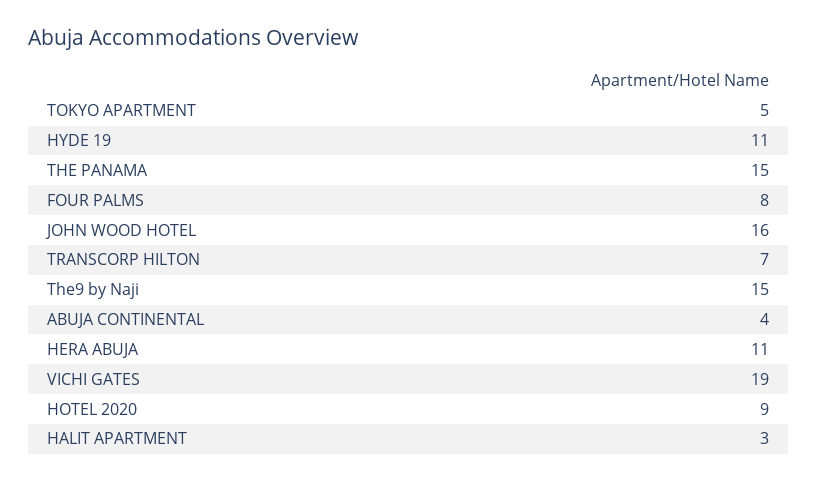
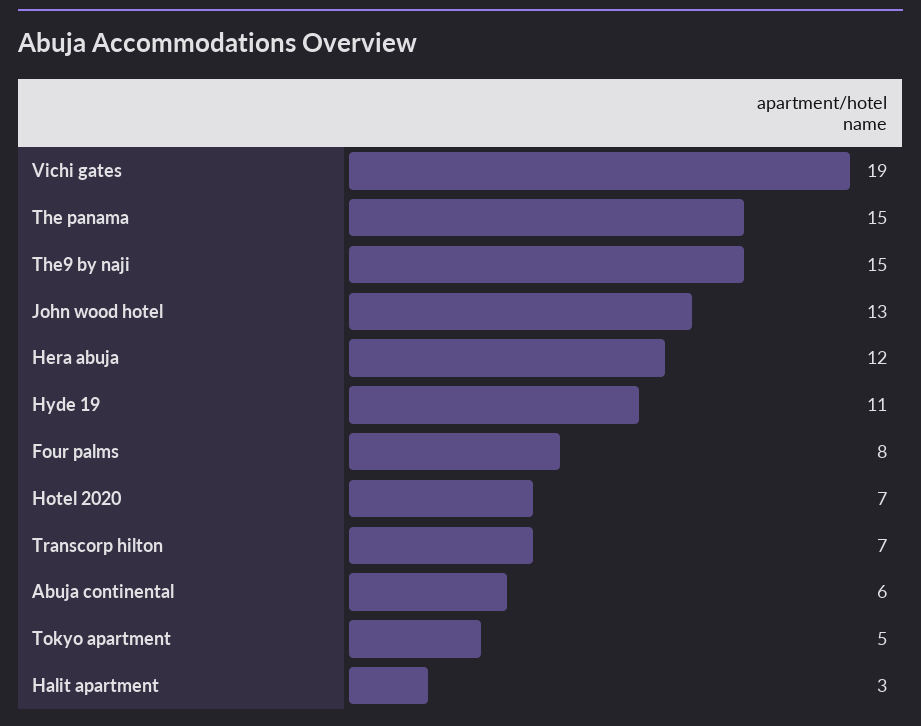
JOHN WOOD HOTEL: 16 -> 13
ABUJA CONTINENTAL: 4 -> 6
HERA ABUJA: 11 -> 12
HOTEL 2020: 9 -> 7

